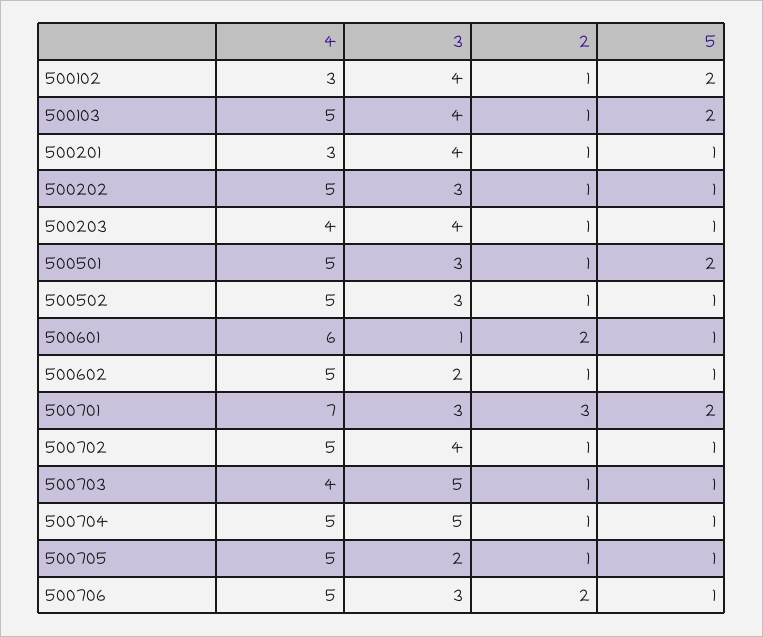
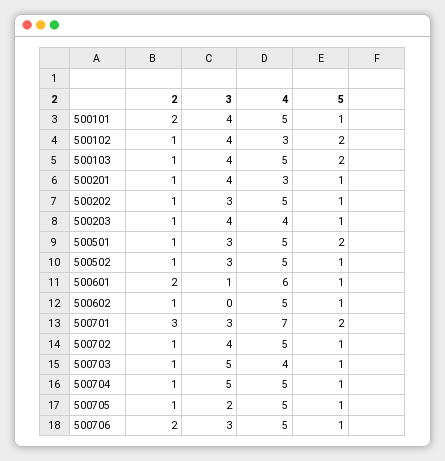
3, 500602: 2 -> 0
2, 500101: none -> 2
3, 500101: none -> 4
4, 500101: none -> 5
5, 500101: none -> 1

